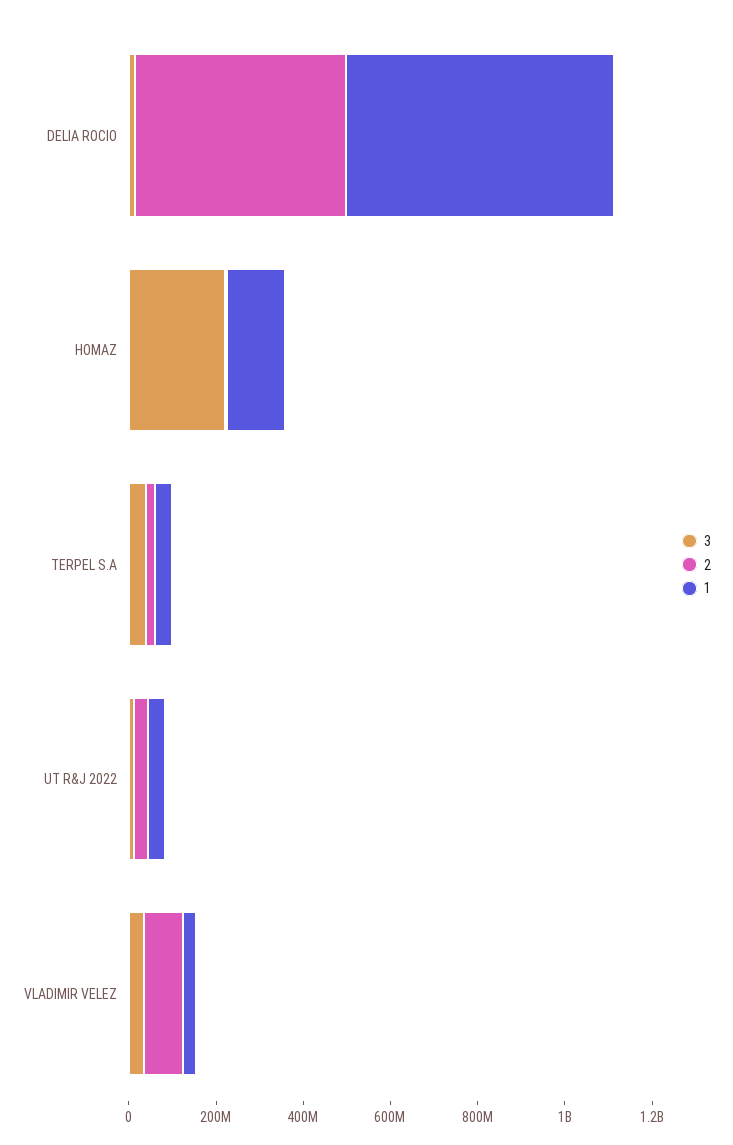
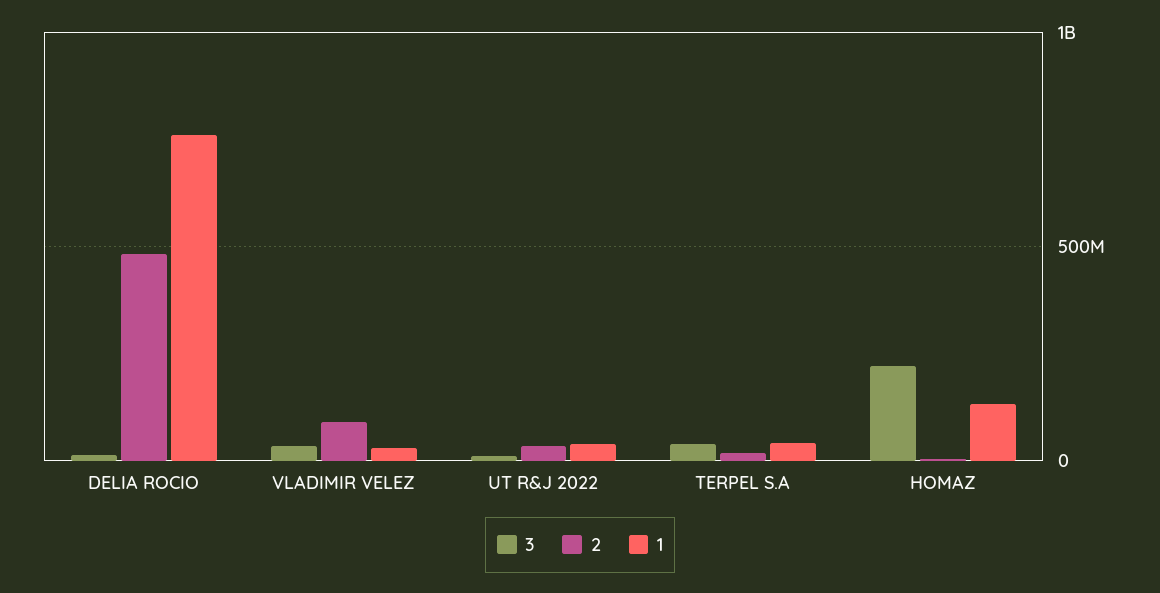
1, DELIA ROCIO: 600000000 -> 750000000

